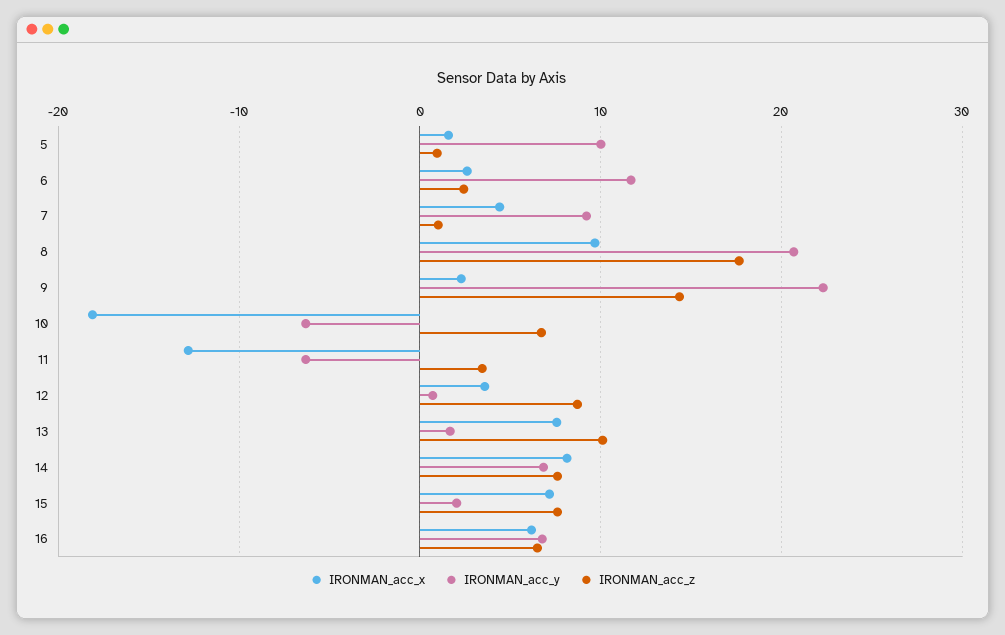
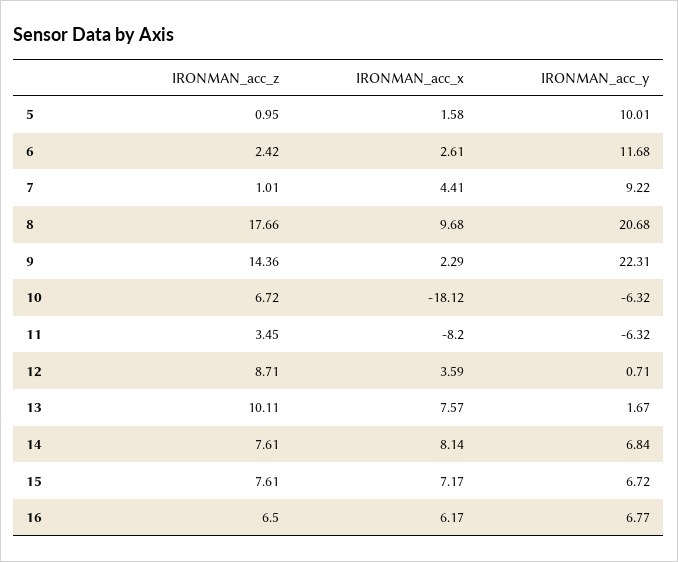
IRONMAN_acc_x, 11: -13 -> -8.2
IRONMAN_acc_y, 15: 2 -> 6.72

